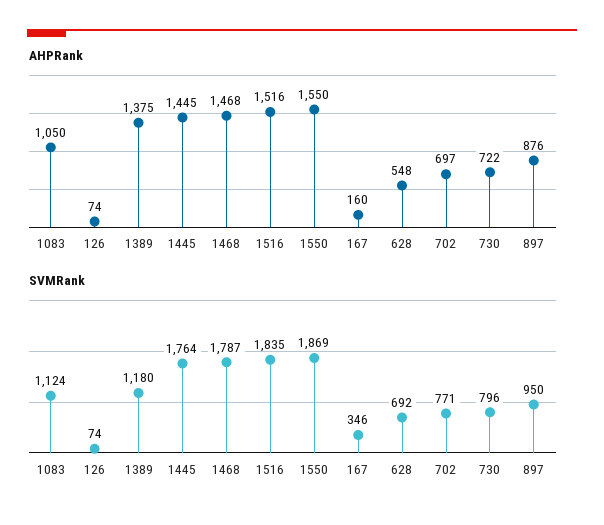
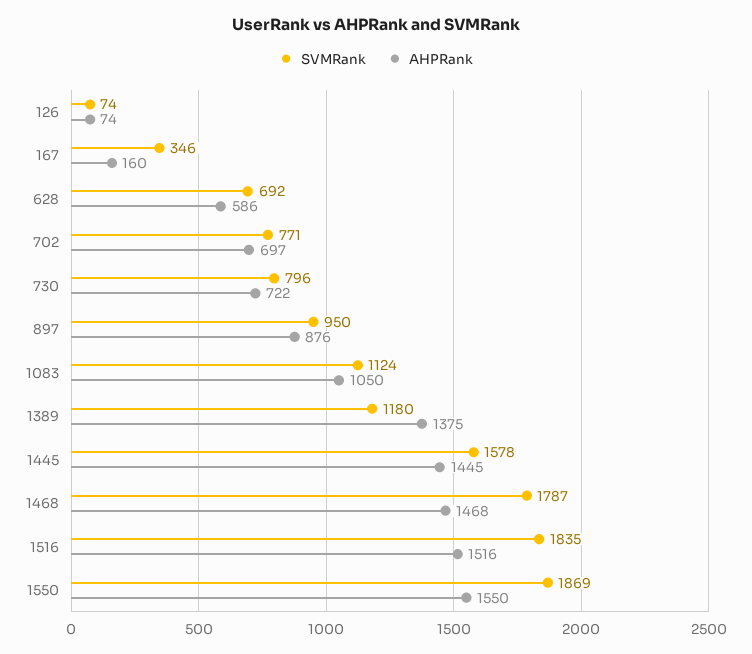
AHPRank, 628: 548 -> 586
SVMRank, 1445: 1764 -> 1578

